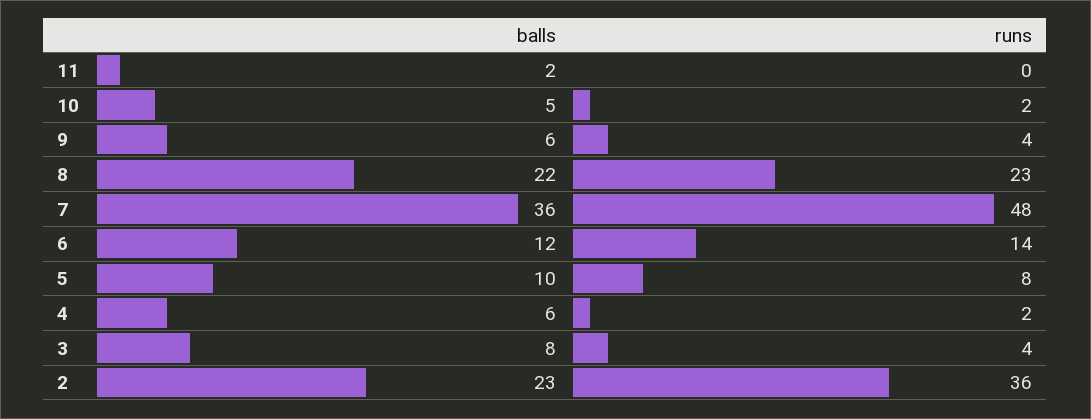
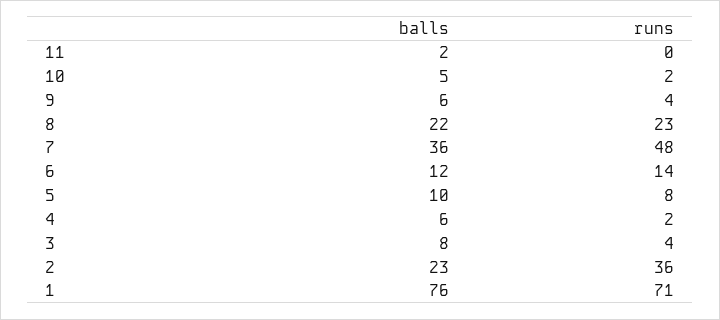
balls, 1: none -> 76
runs, 1: none -> 71

